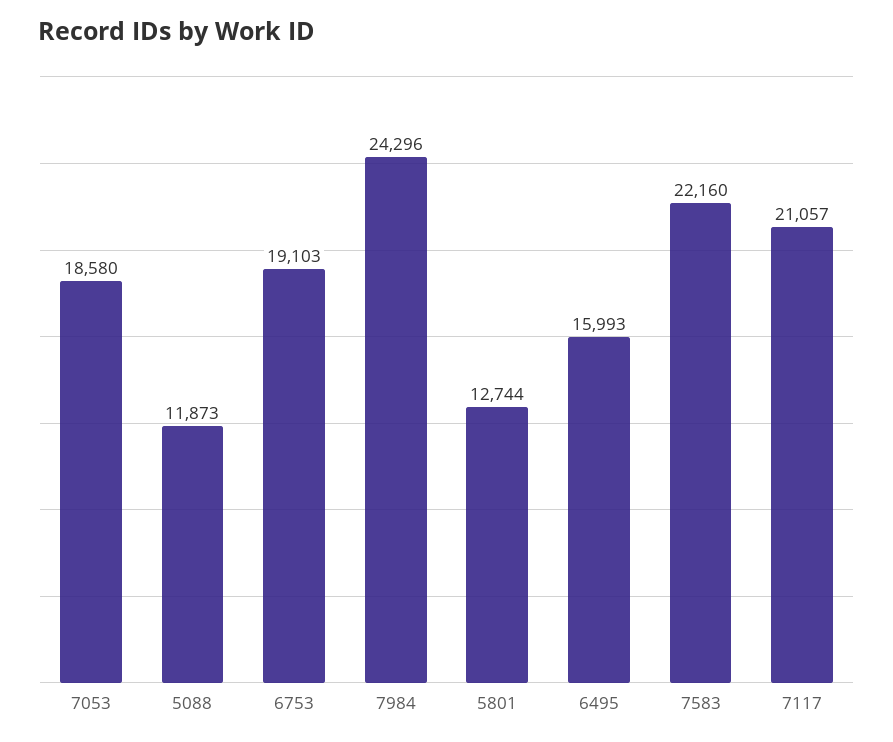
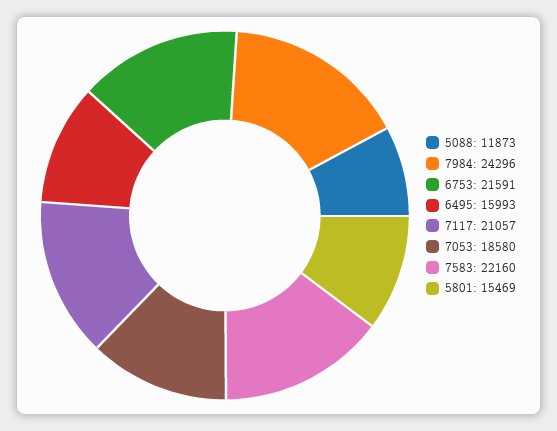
6753: 19103 -> 21591
5801: 12744 -> 15469

